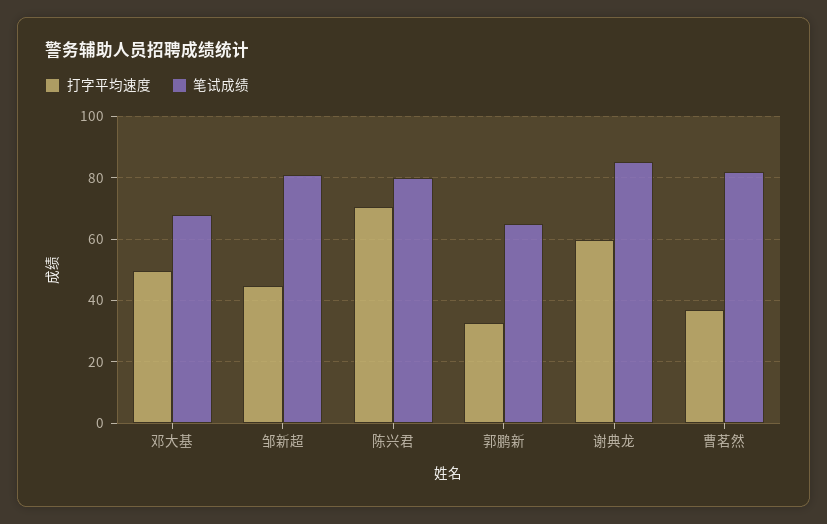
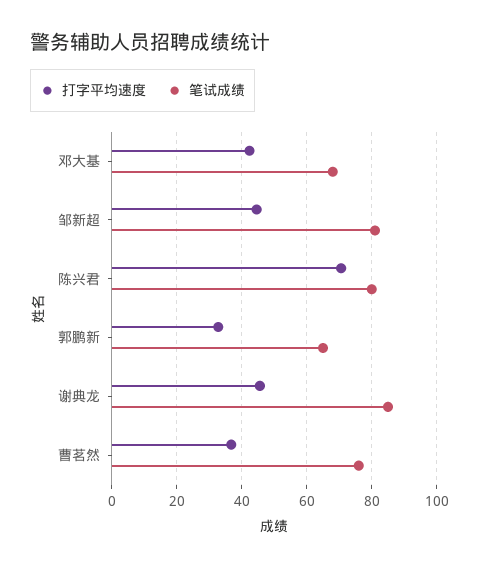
打字平均速度, 邓大基: 50 -> 42
打字平均速度, 谢典龙: 60 -> 46
笔试成绩, 曹茗然: 82 -> 76

